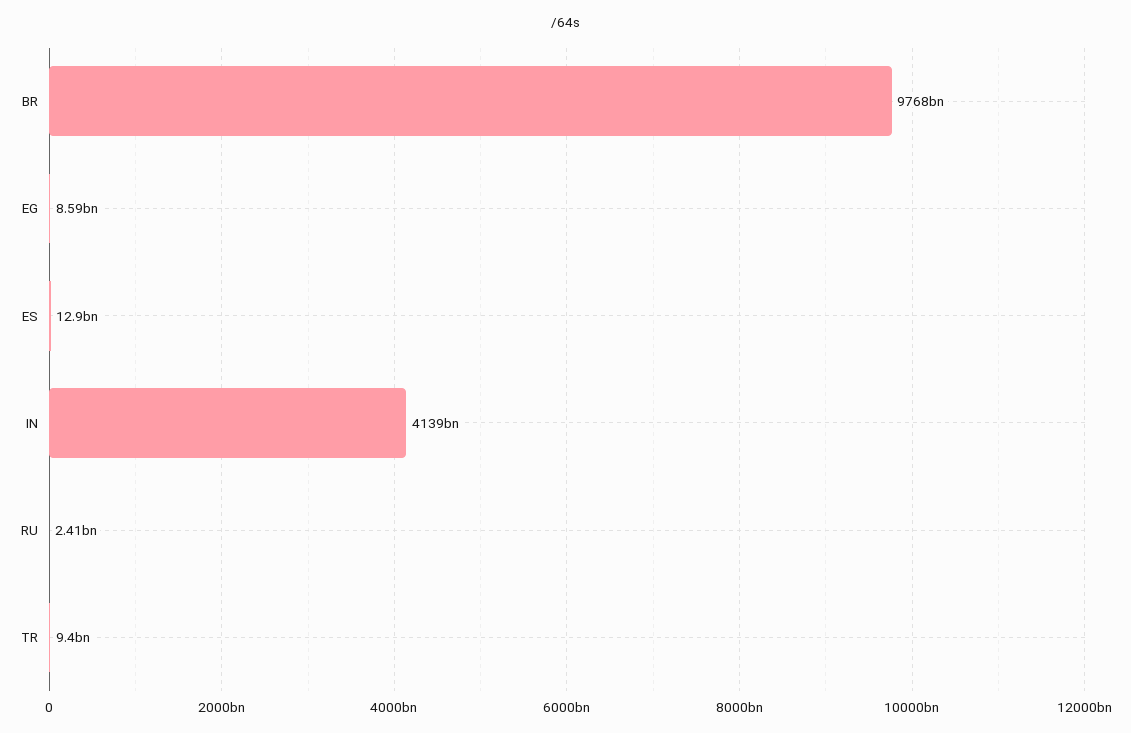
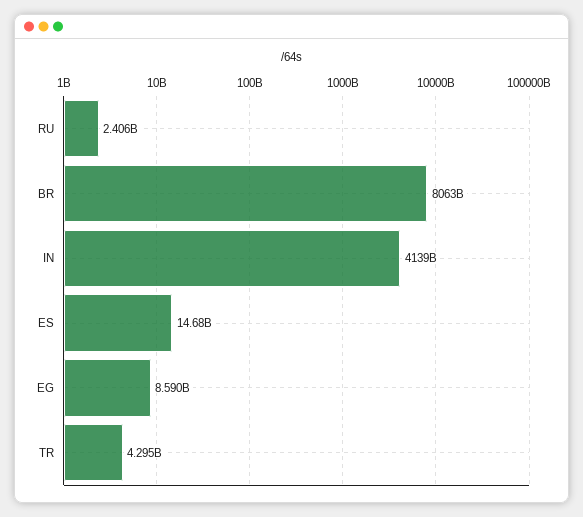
BR: 9768000000000 -> 8063000000000
ES: 12900000000 -> 14680000000
TR: 9400000000 -> 4295000000

